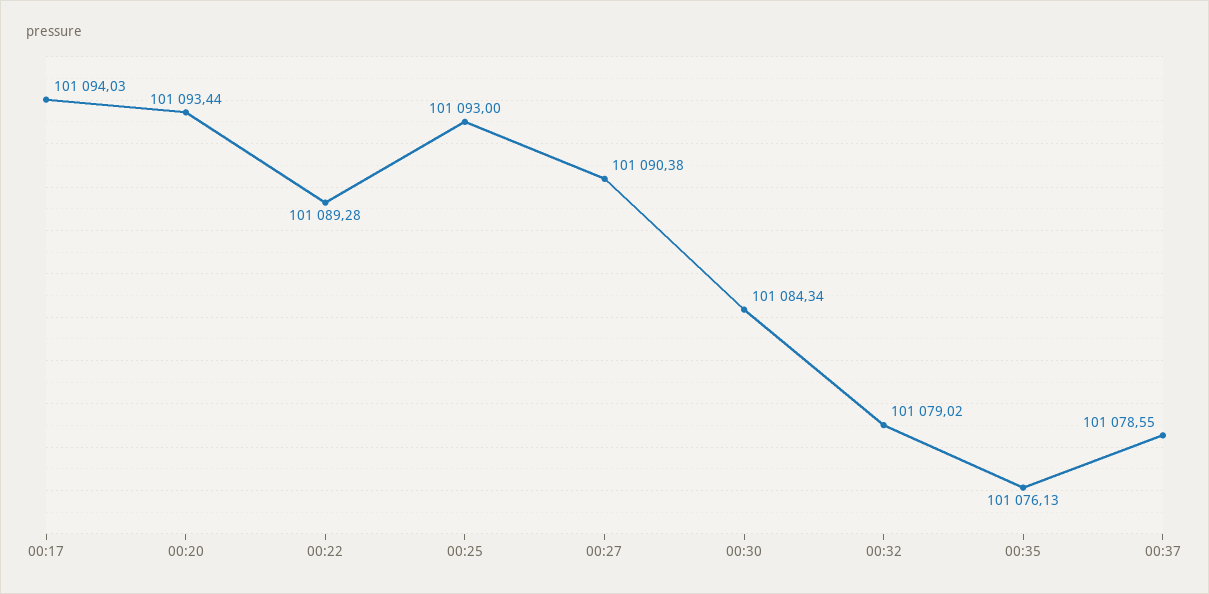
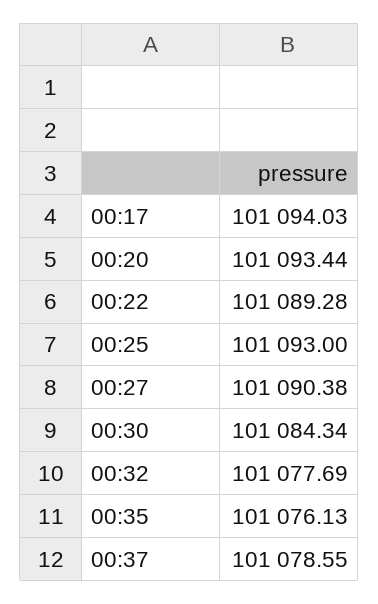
00:32: 101079.02 -> 101077.69

